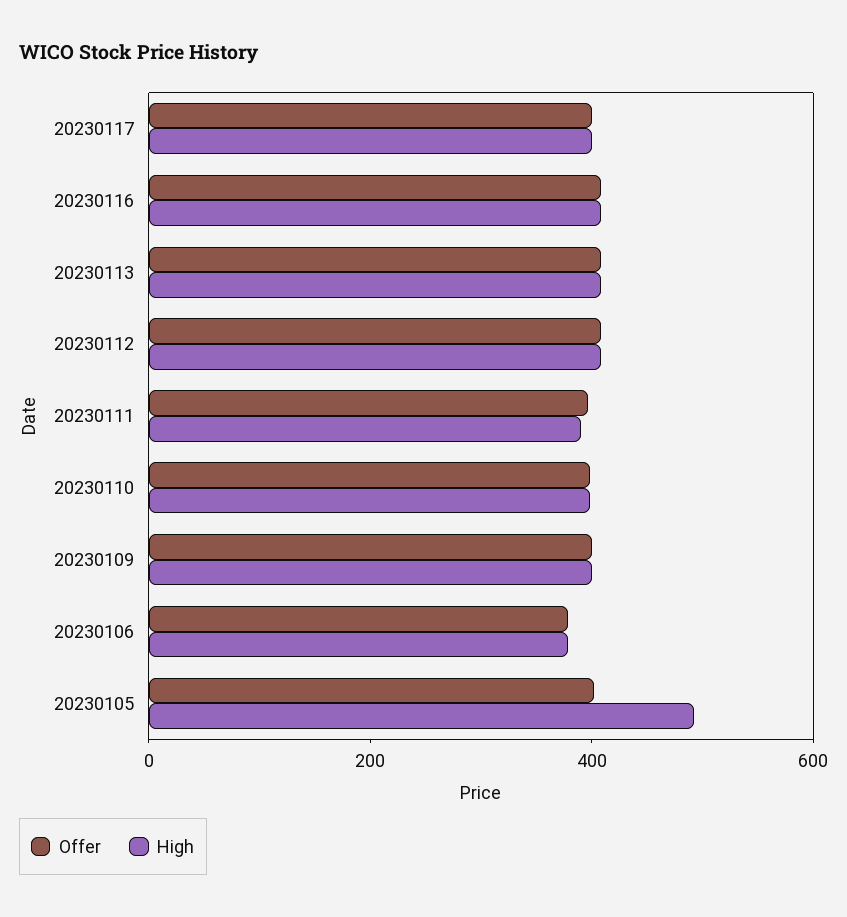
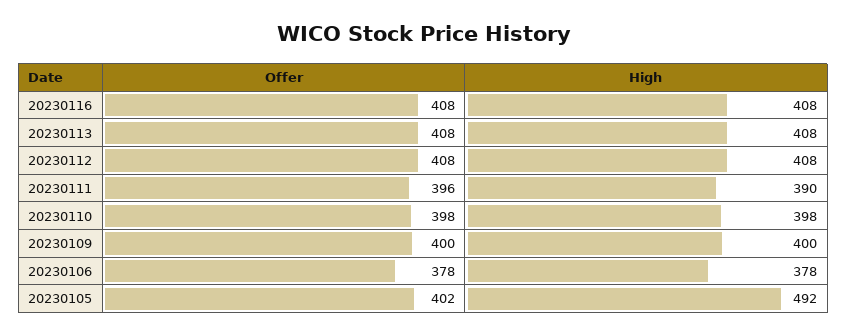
Offer, 20230117: 400 -> none
High, 20230117: 400 -> none

